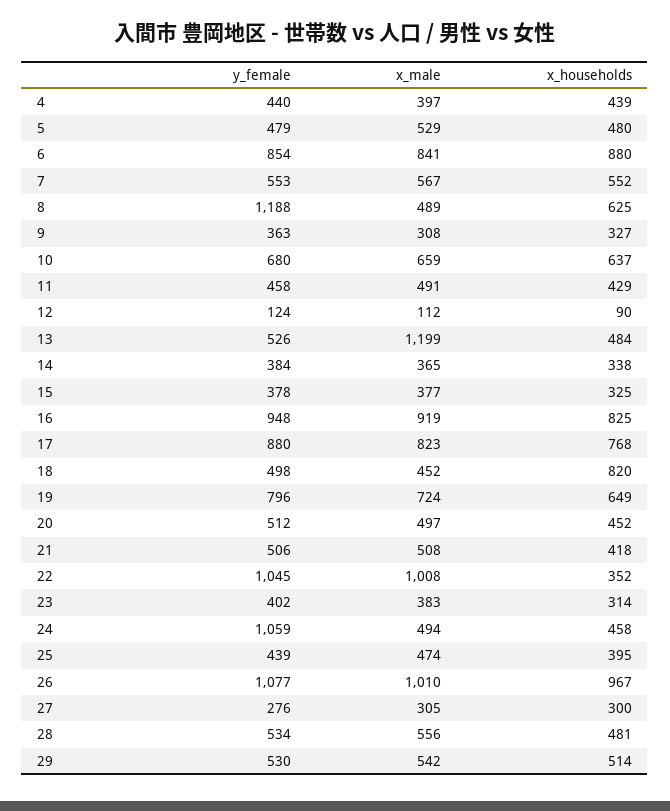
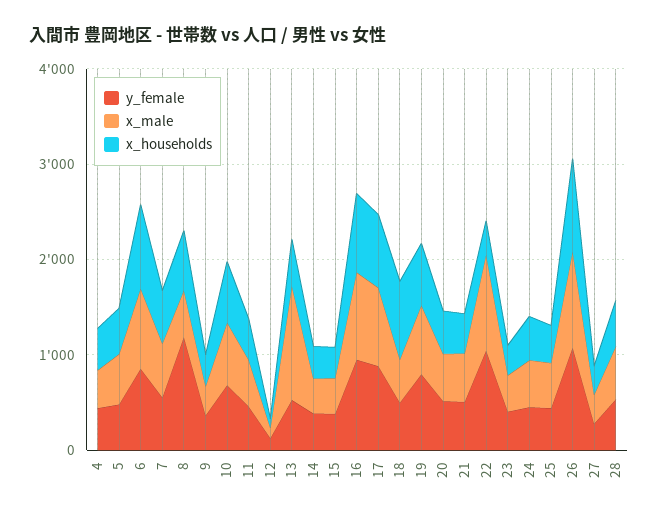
y_female, 24: 1059 -> 400
y_female, 29: 530 -> none
x_male, 29: 542 -> none
x_households, 29: 514 -> none

